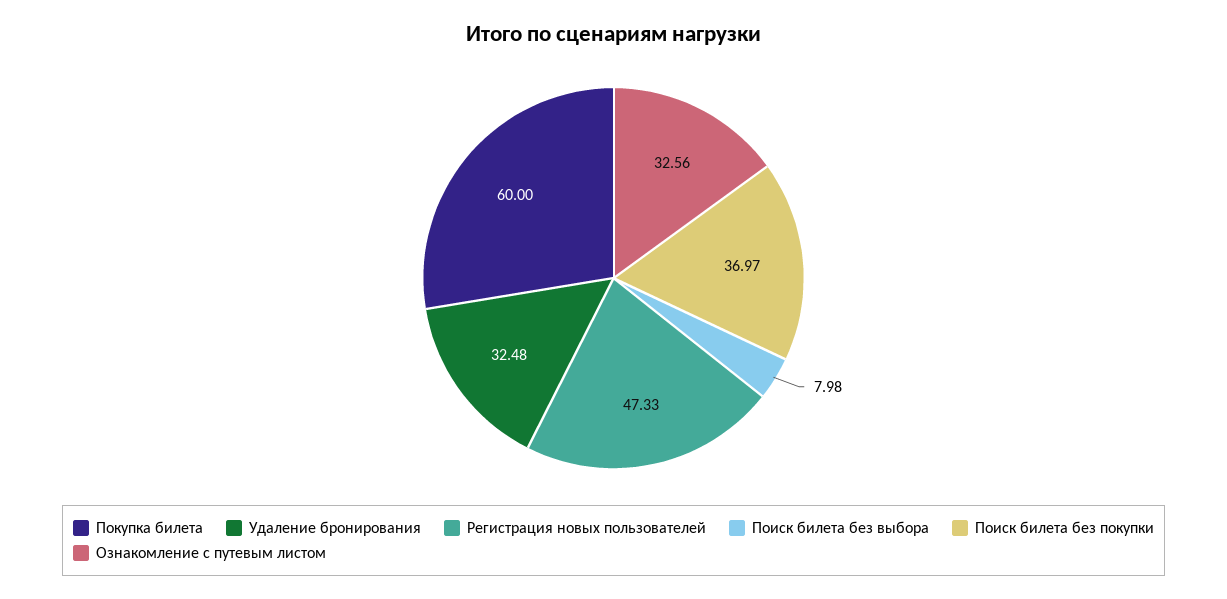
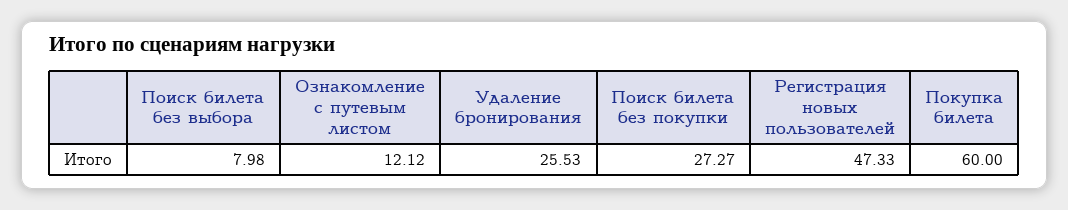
Удаление бронирования: 32.48 -> 25.53
Поиск билета без покупки: 36.97 -> 27.27
Ознакомление с путевым листом: 32.56 -> 12.12

